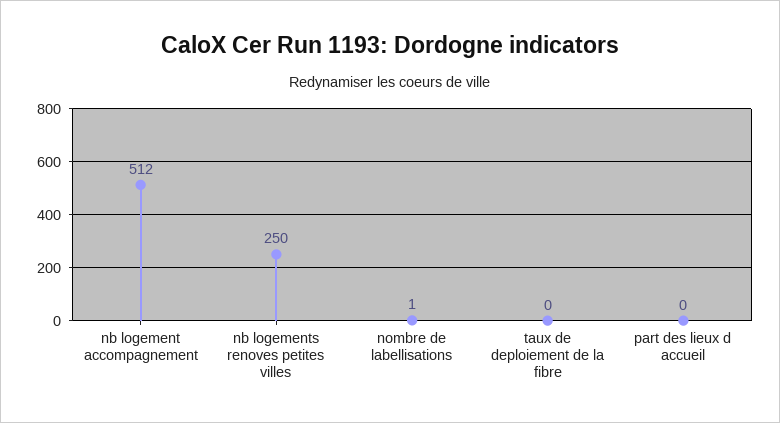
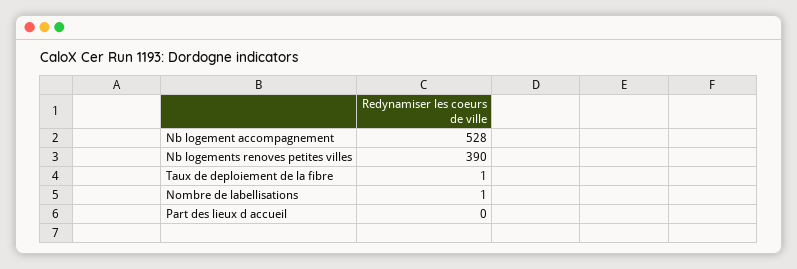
nb logement accompagnement: 512 -> 528
nb logements renoves petites villes: 250 -> 390
taux de deploiement de la fibre: 0 -> 1

